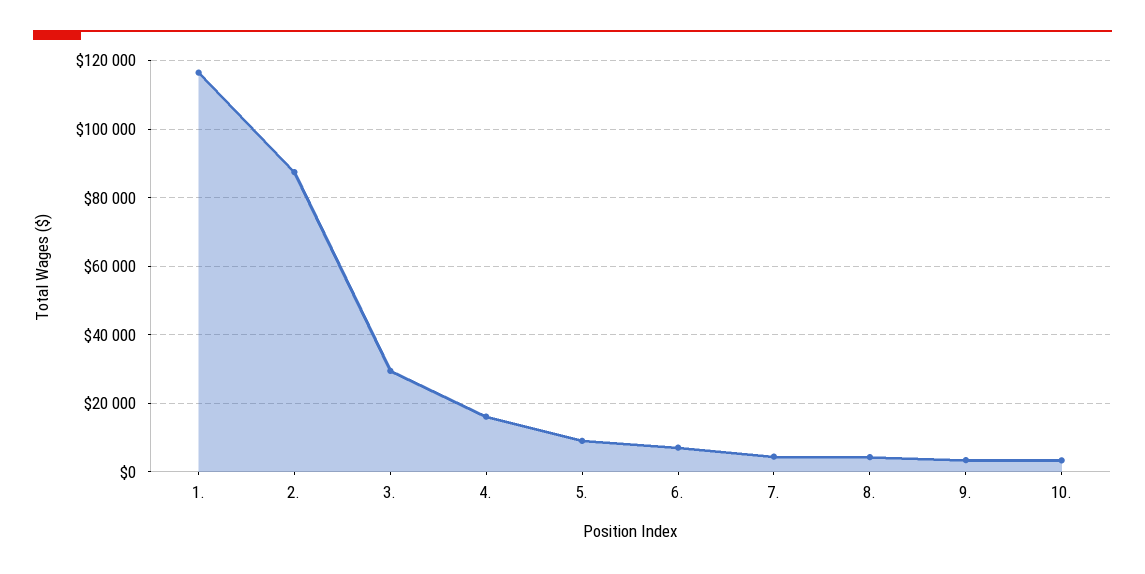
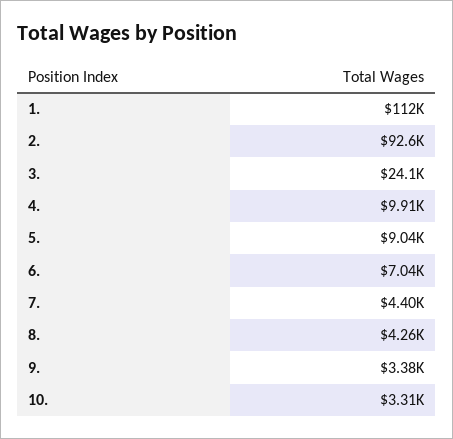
1.: 116000 -> 112000
2.: 88000 -> 92600
3.: 30000 -> 24100
4.: 16000 -> 9910

